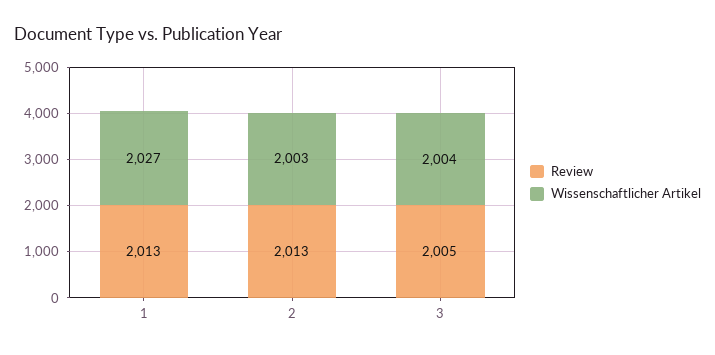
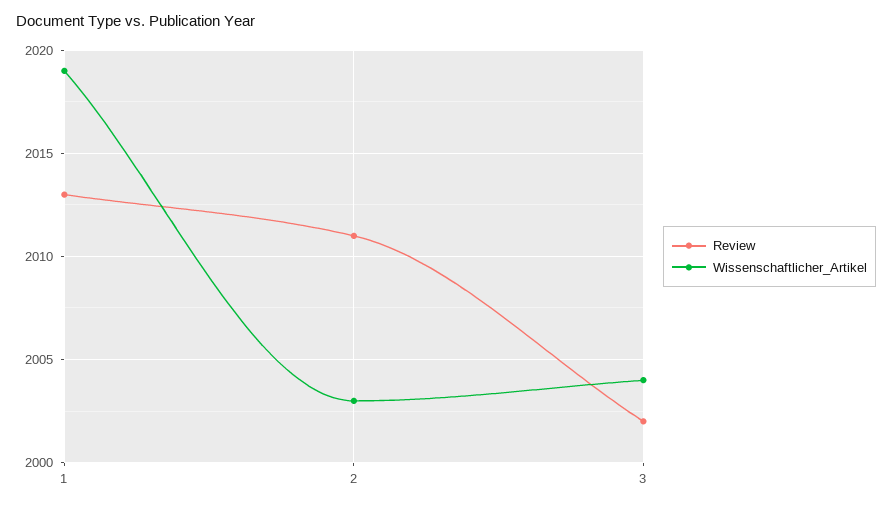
Wissenschaftlicher Artikel, 1: 2027 -> 2019
Review, 2: 2013 -> 2011
Review, 3: 2005 -> 2002

